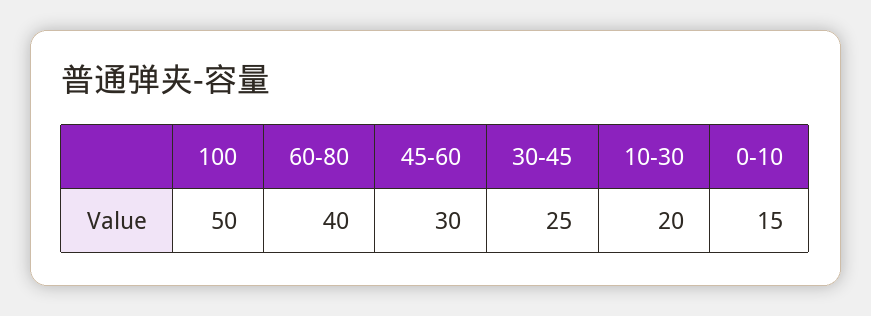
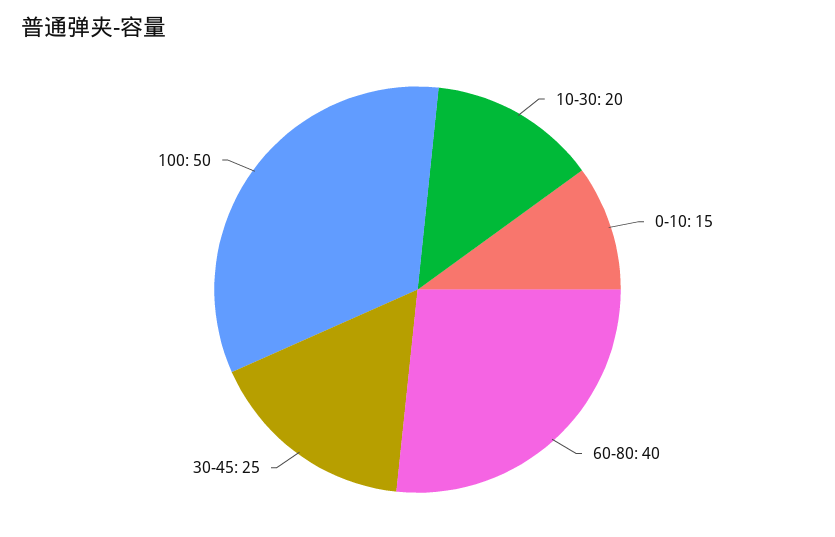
45-60: 30 -> none

